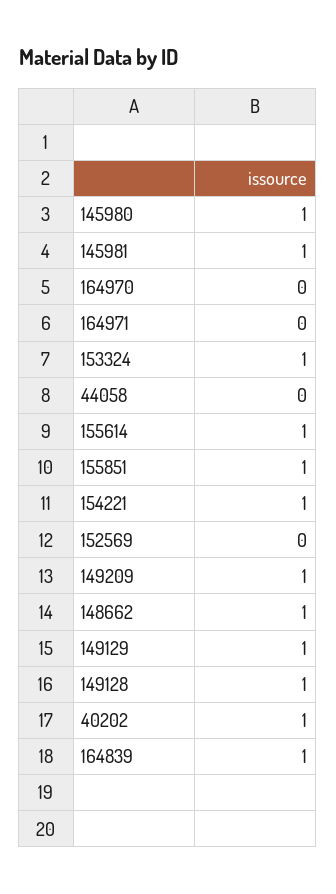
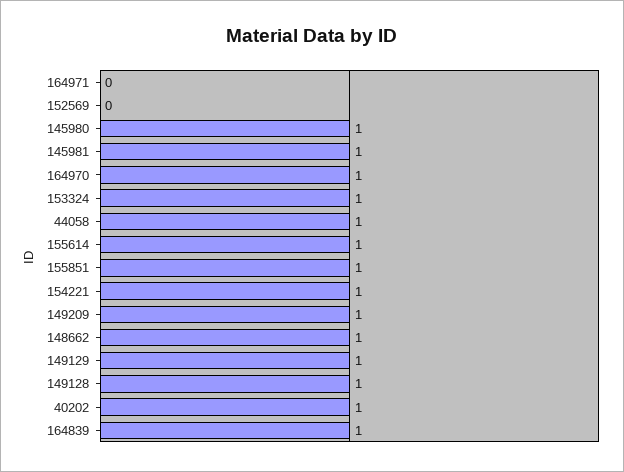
164970: 0 -> 1
44058: 0 -> 1

